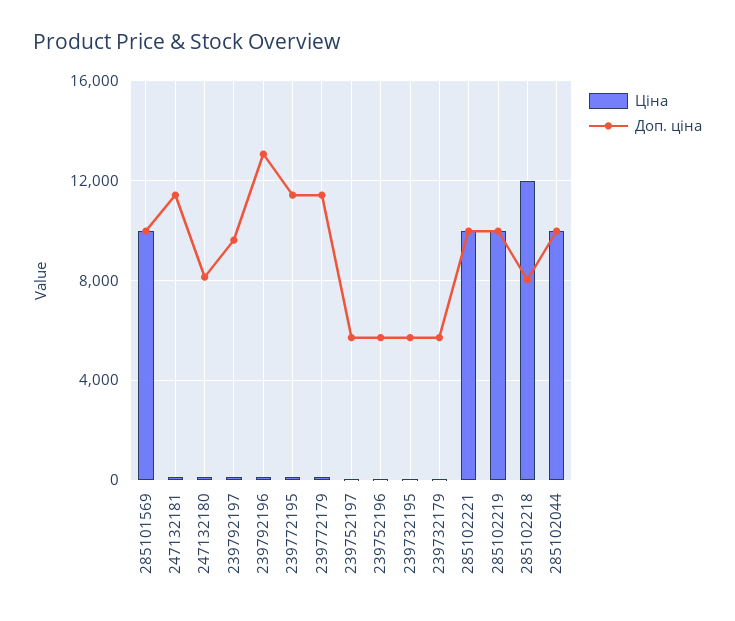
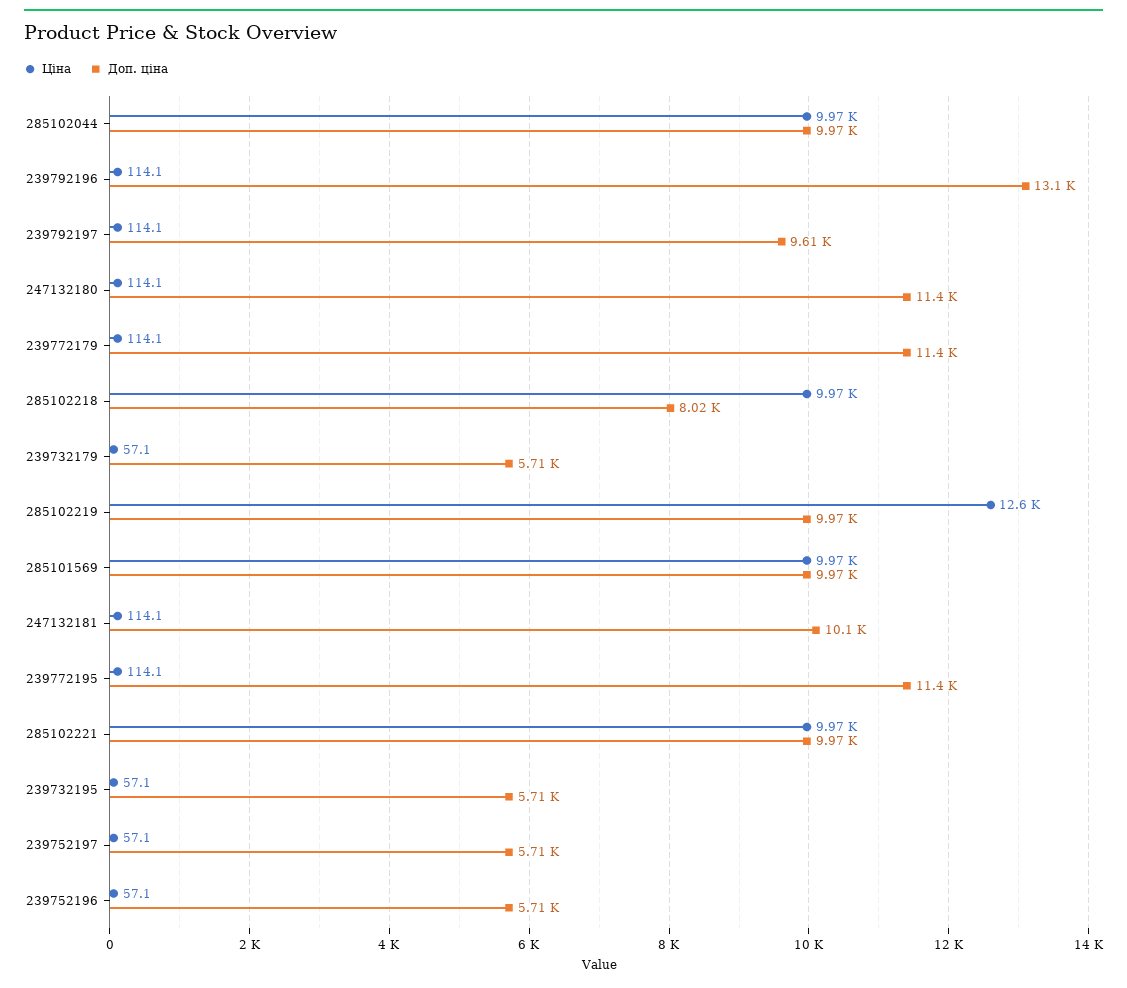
Доп. ціна, 247132181: 11500 -> 10100
Доп. ціна, 247132180: 8000 -> 11400
Ціна, 285102219: 10000 -> 12600
Ціна, 285102218: 12000 -> 9970

